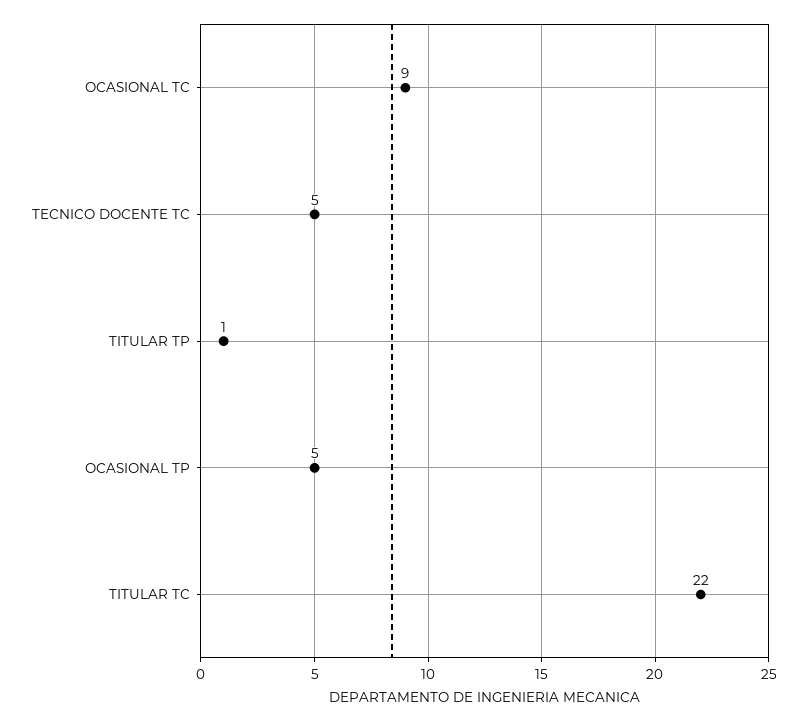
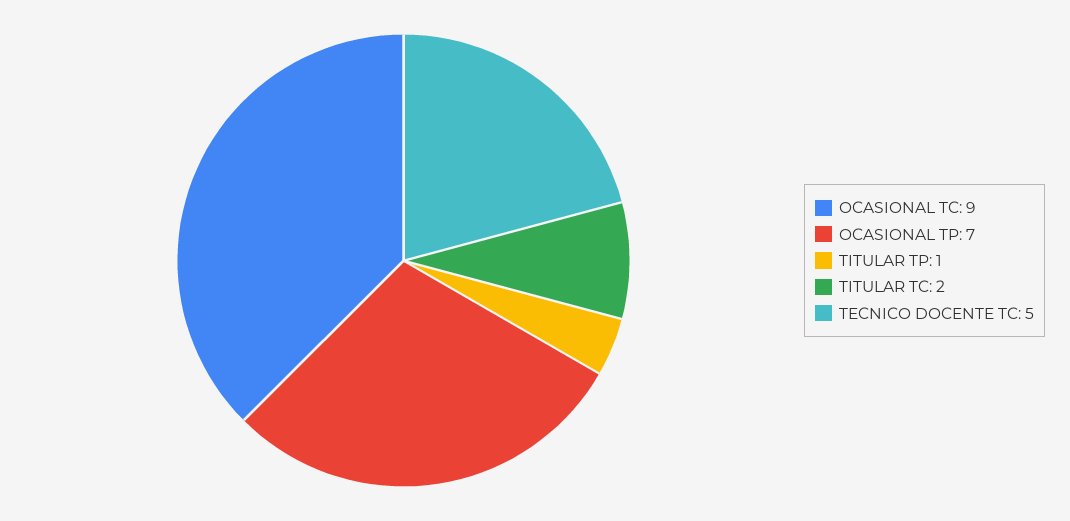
OCASIONAL TP: 5 -> 7
TITULAR TC: 22 -> 2

